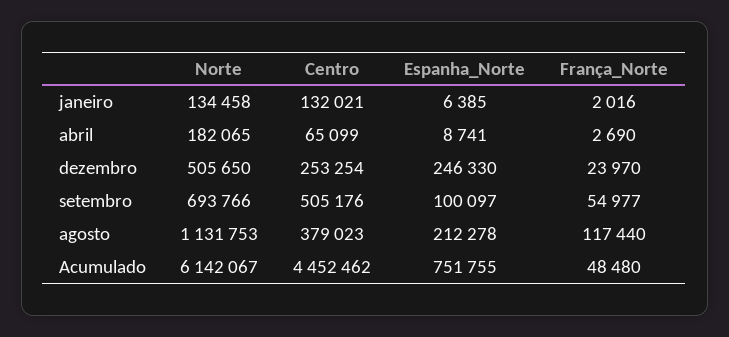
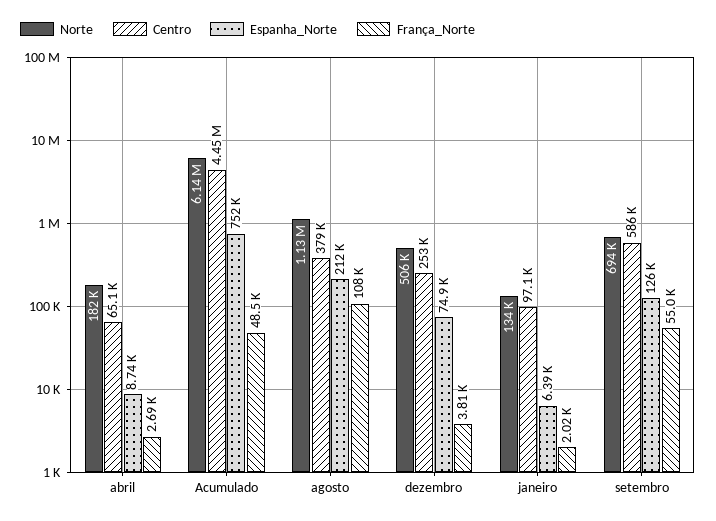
Centro, janeiro: 132021 -> 97100
Espanha_Norte, dezembro: 246330 -> 74900
França_Norte, dezembro: 23970 -> 3810
Centro, setembro: 505176 -> 586000
Espanha_Norte, setembro: 100097 -> 126000
França_Norte, agosto: 117440 -> 108000

